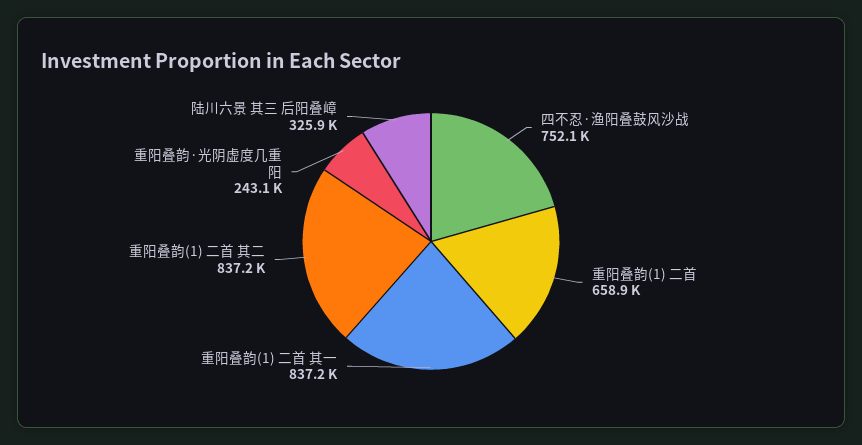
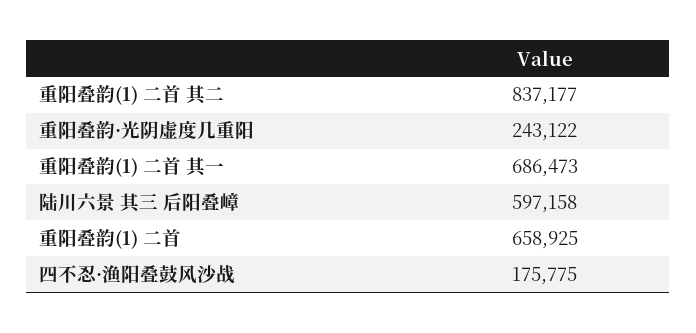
四不忍·渔阳叠鼓风沙战: 752100 -> 175775
重阳叠韵(1) 二首 其一: 837200 -> 686473
陆川六景 其三 后阳叠嶂: 325900 -> 597158

